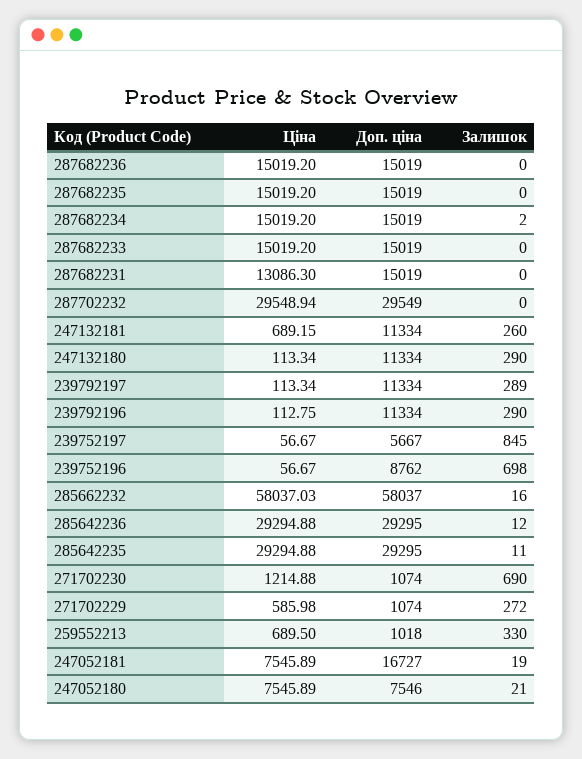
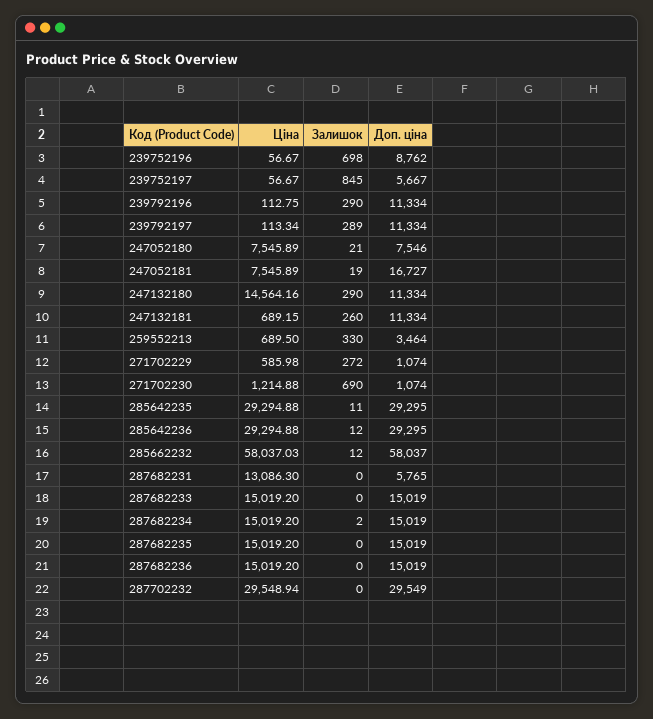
Доп. ціна, 287682231: 15019 -> 5765
Ціна, 247132180: 113.34 -> 14564.16
Залишок, 285662232: 16 -> 12
Доп. ціна, 259552213: 1018 -> 3464

